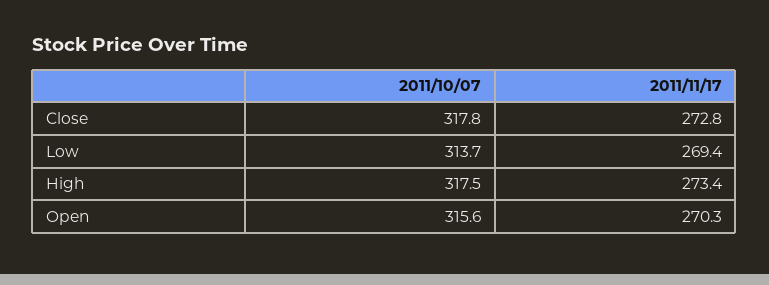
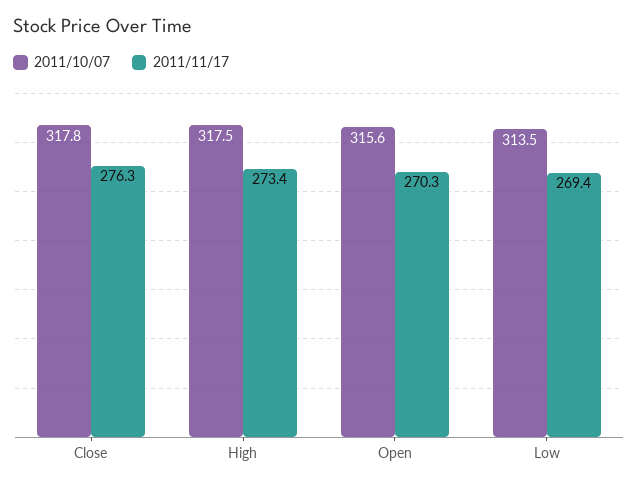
2011/11/17, Close: 272.8 -> 276.3
2011/10/07, Low: 313.7 -> 313.5

